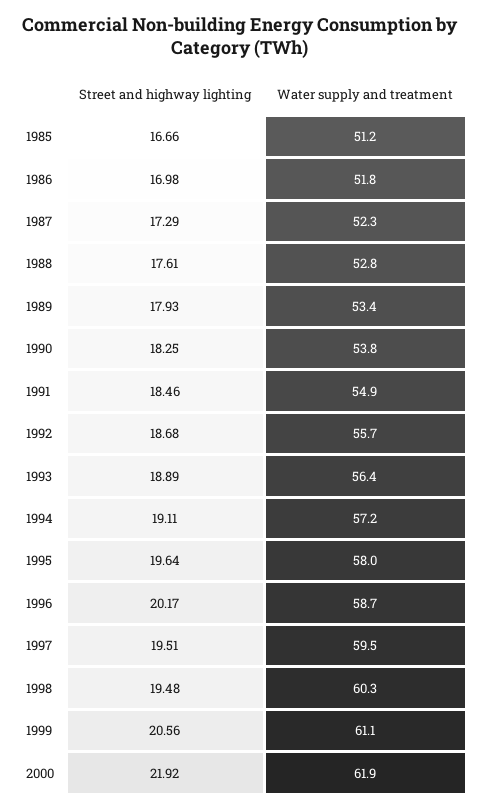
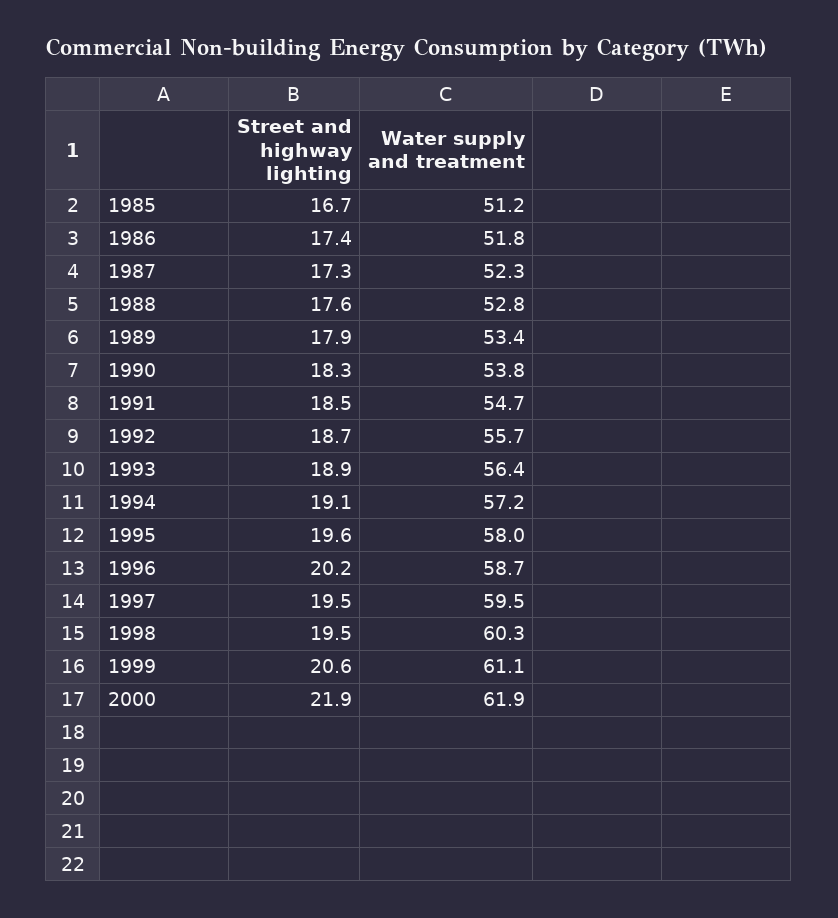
Street and highway lighting, 1986: 16.98 -> 17.4
Water supply and treatment, 1991: 54.9 -> 54.7

